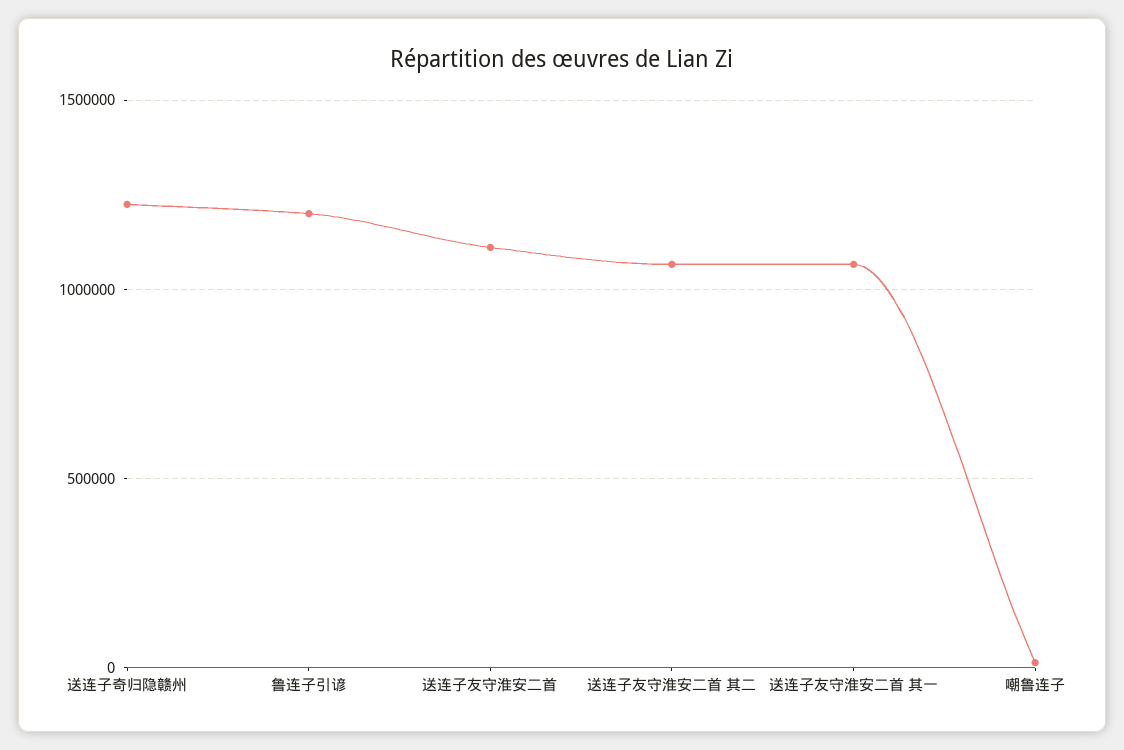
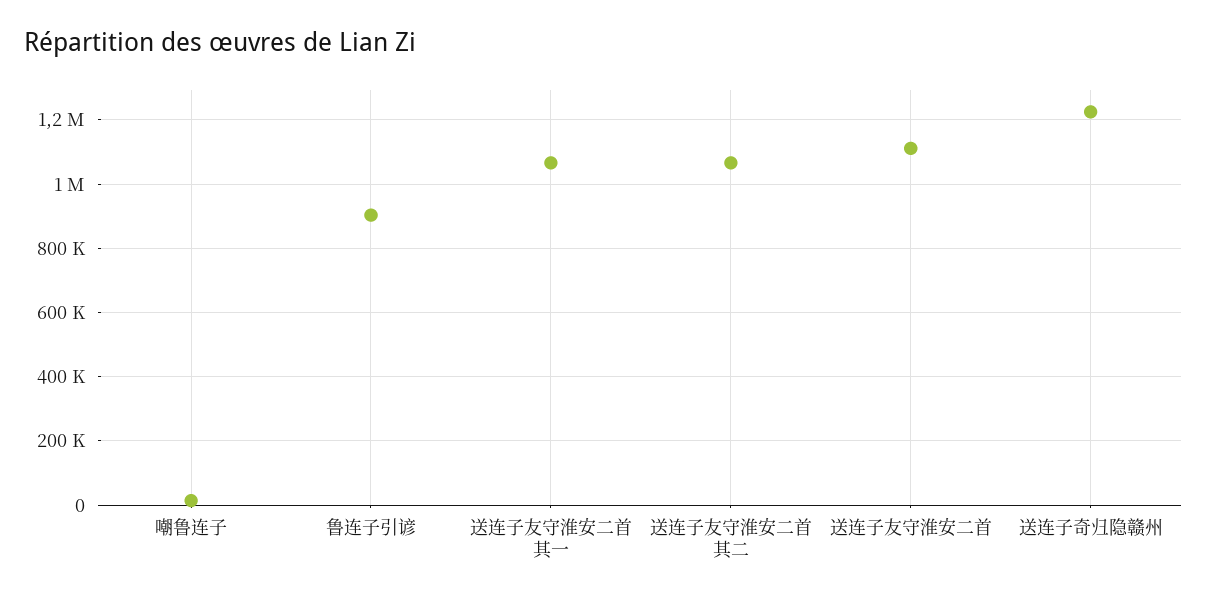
鲁连子引谚: 1200000 -> 900000

